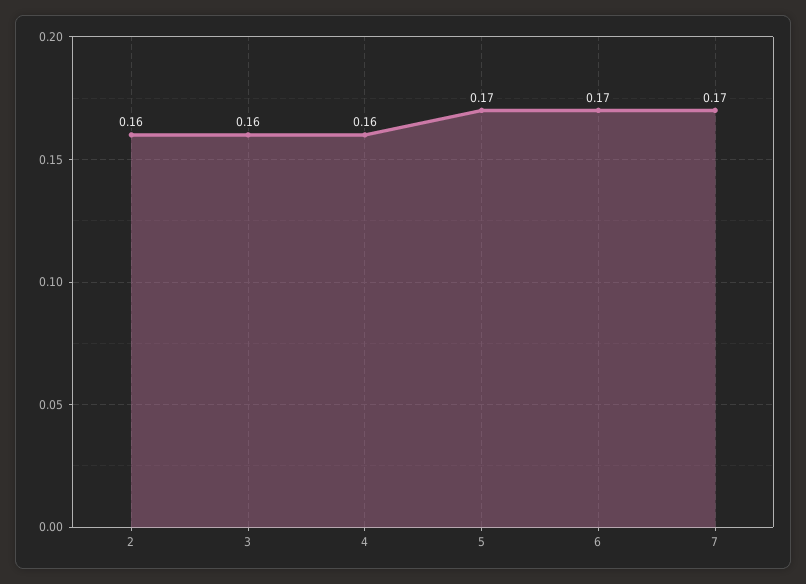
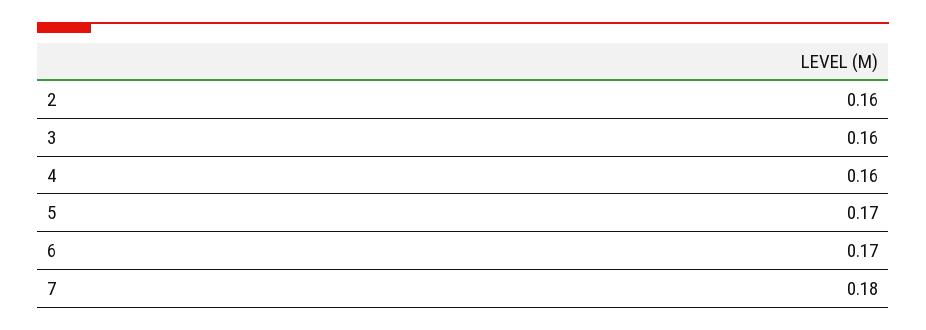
7: 0.17 -> 0.18

